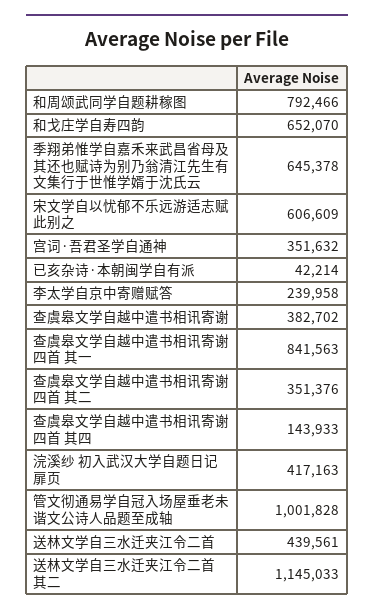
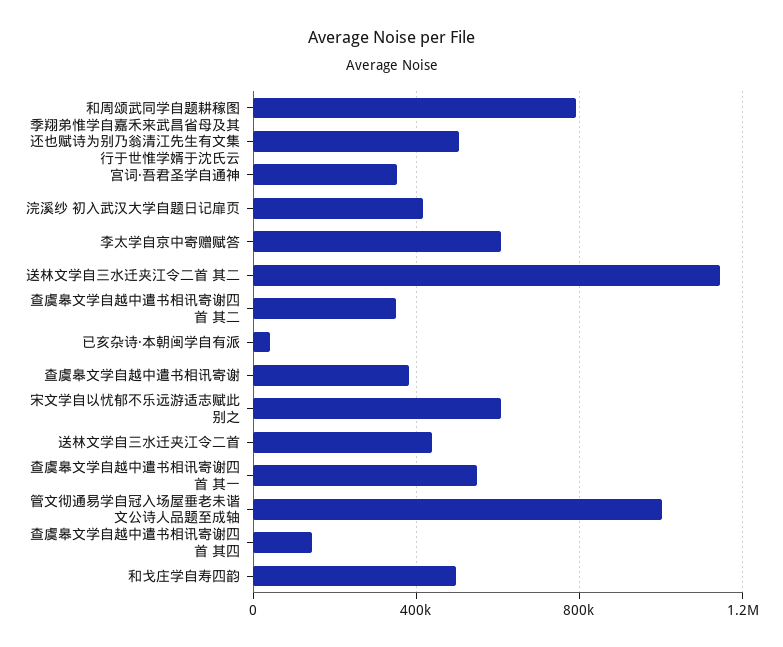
和戈庄学自寿四韵: 652070 -> 500000
季翔弟惟学自嘉禾来武昌省母及其还也赋诗为别乃翁清江先生有文集行于世惟学婿于沈氏云: 645378 -> 500000
李太学自京中寄赠赋答: 239958 -> 600000
查虞皋文学自越中遣书相讯寄谢四首 其一: 841563 -> 550000

